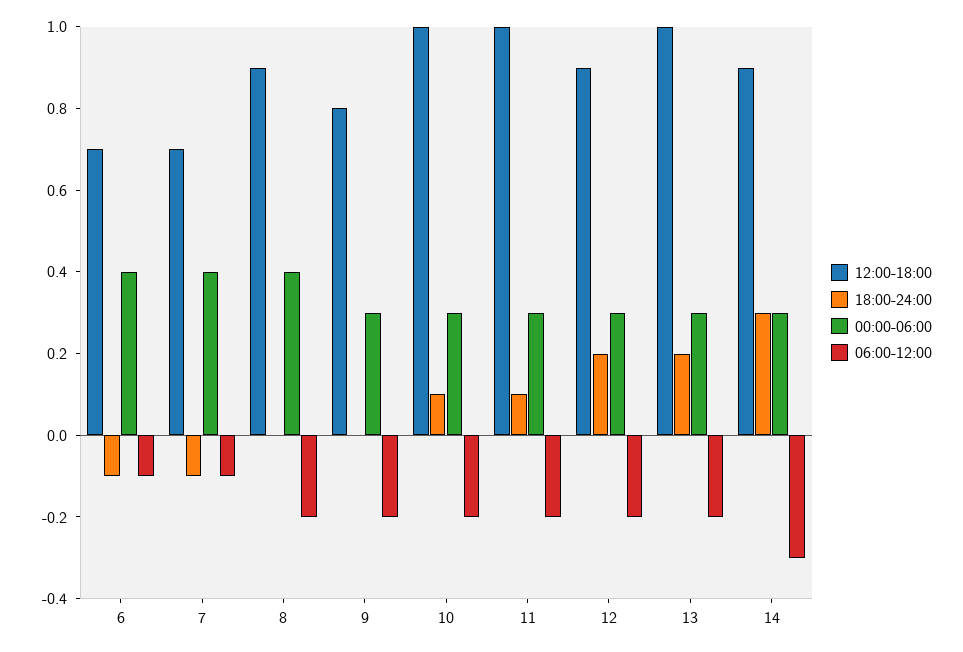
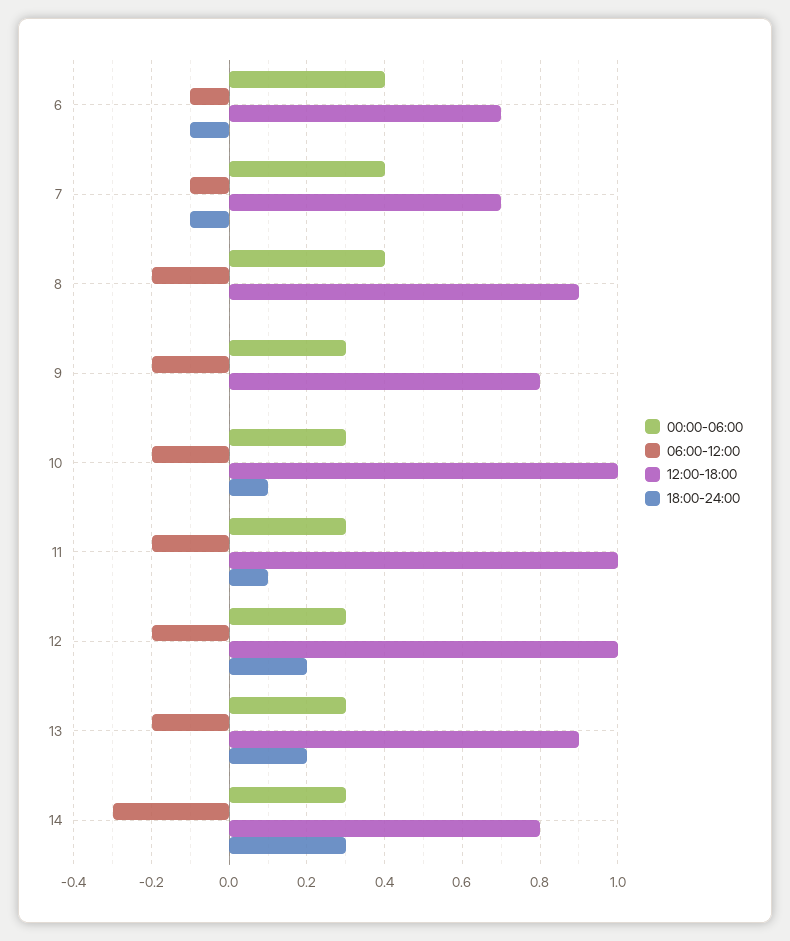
12:00-18:00, 12: 0.9 -> 1
12:00-18:00, 13: 1 -> 0.9
12:00-18:00, 14: 0.9 -> 0.8

